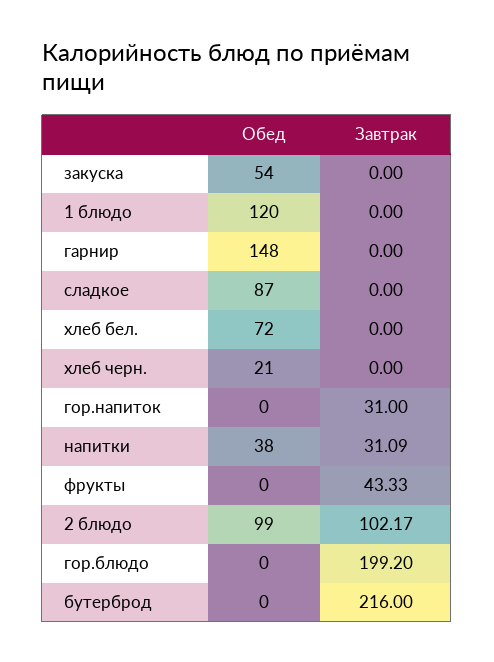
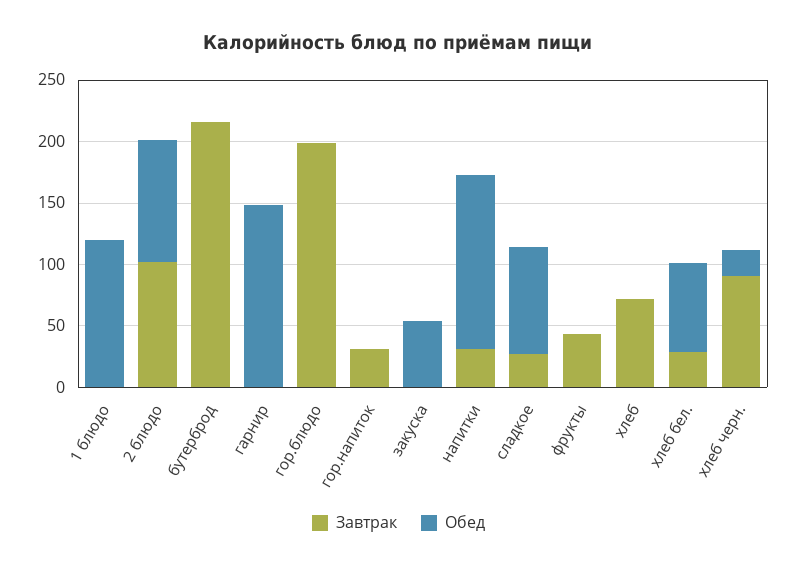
Завтрак, сладкое: 0 -> 30
Завтрак, хлеб бел.: 0 -> 30
Завтрак, хлеб черн.: 0 -> 90
Обед, напитки: 38 -> 140
Завтрак, хлеб: none -> 70
Обед, хлеб: none -> 0

